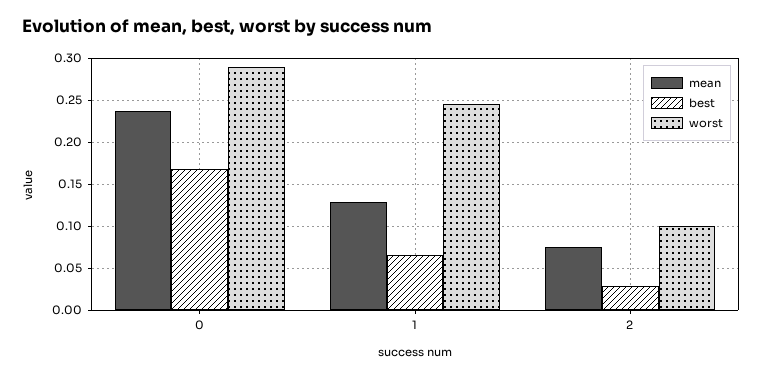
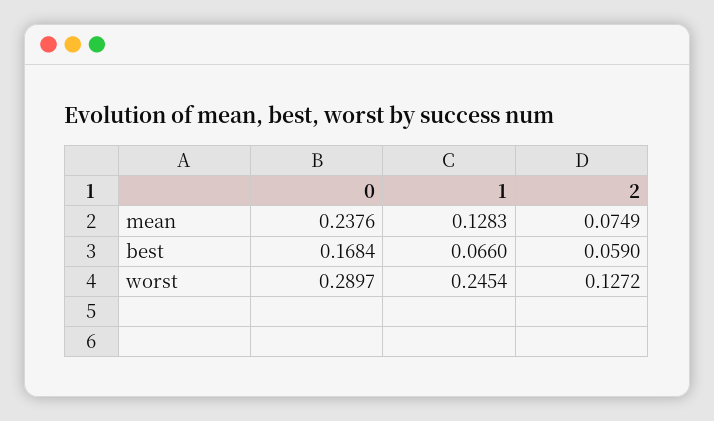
best, 2: 0.03 -> 0.059
worst, 2: 0.1 -> 0.1272

